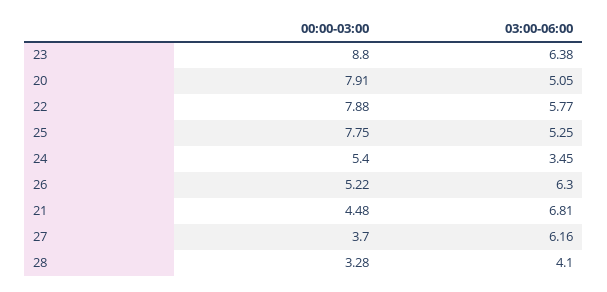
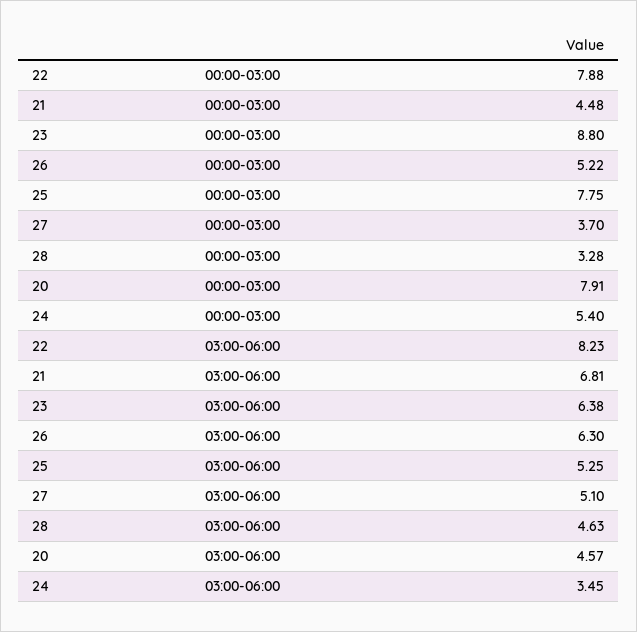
03:00-06:00, 20: 5.05 -> 4.57
03:00-06:00, 22: 5.77 -> 8.23
03:00-06:00, 27: 6.16 -> 5.1
03:00-06:00, 28: 4.1 -> 4.63

